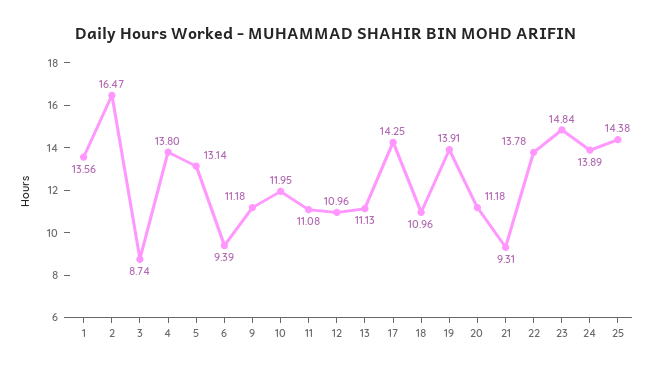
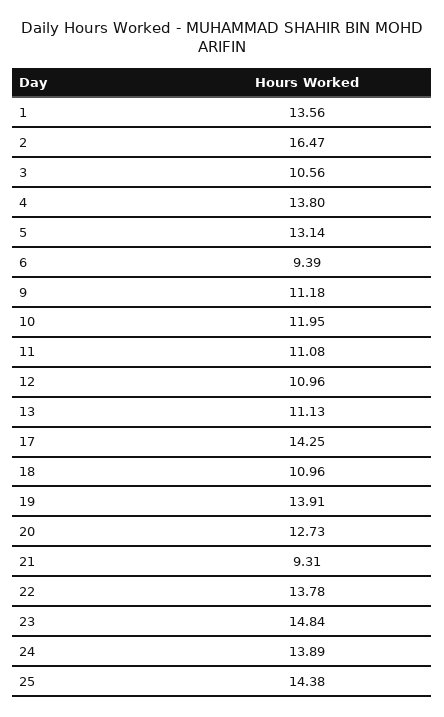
3: 8.74 -> 10.56
20: 11.18 -> 12.73

